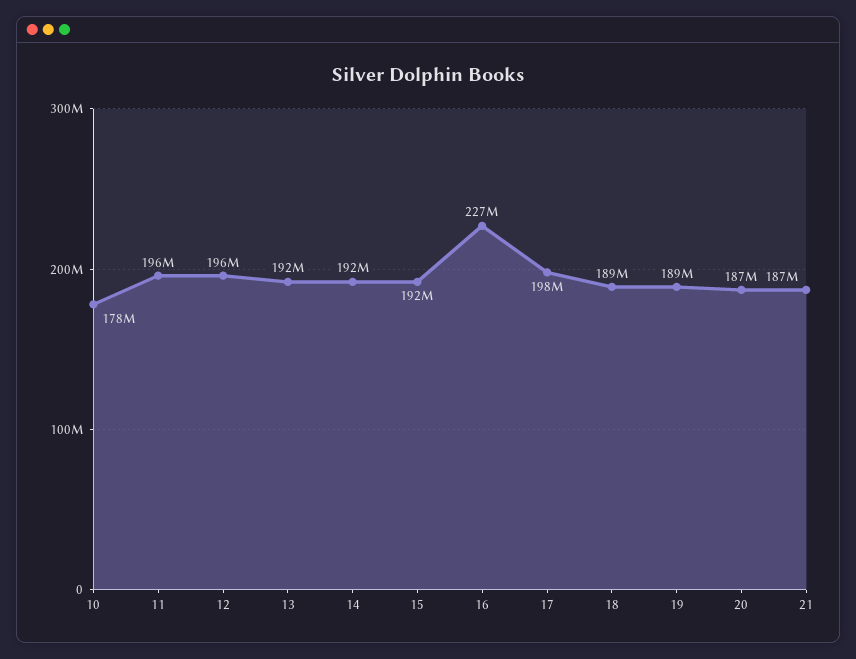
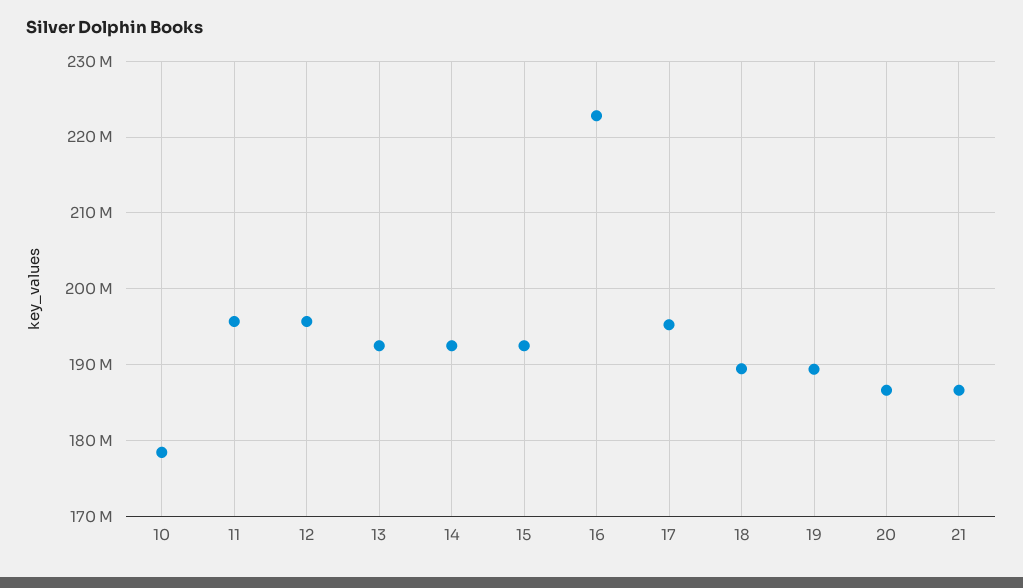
16: 227000000 -> 223000000
17: 198000000 -> 195000000

